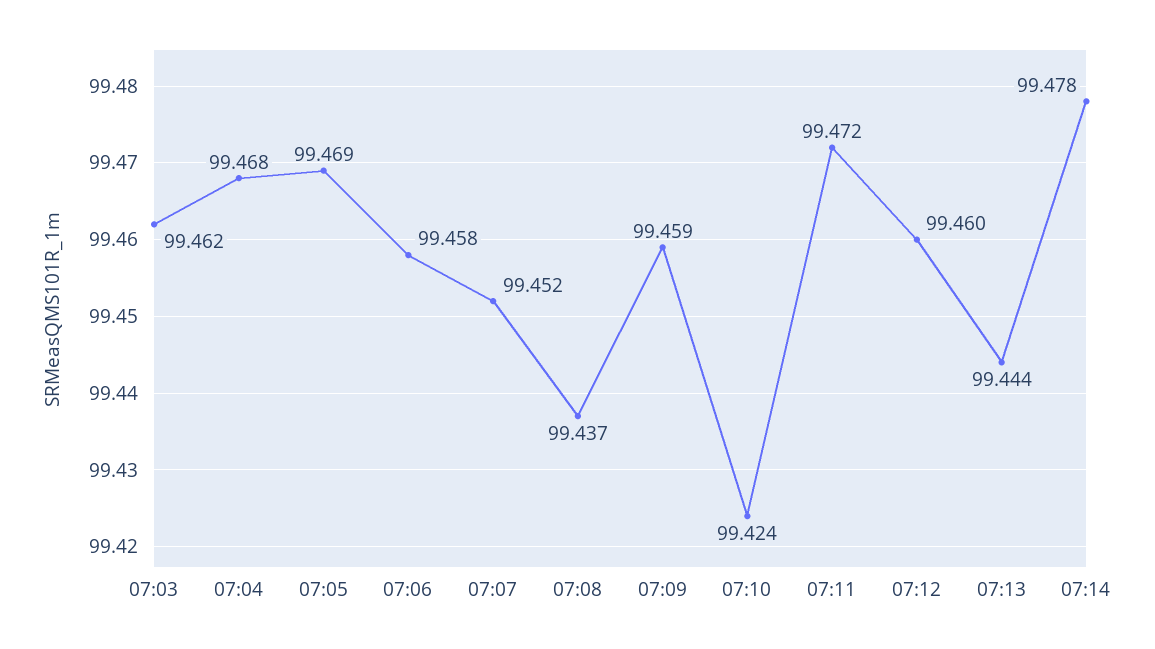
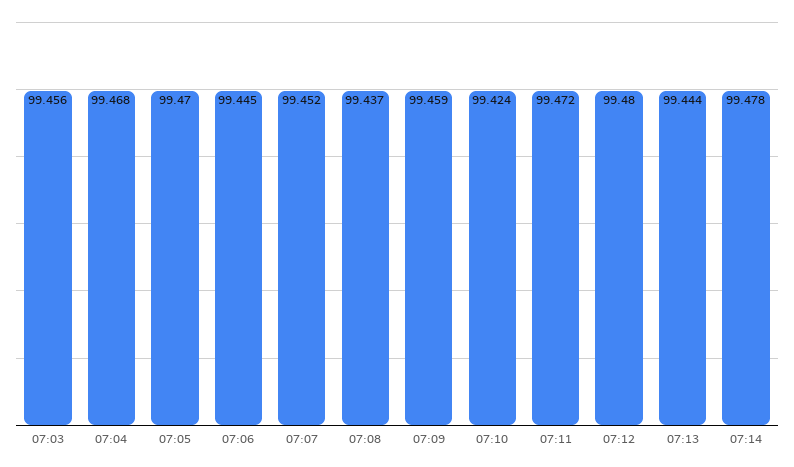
07:03: 99.462 -> 99.456
07:05: 99.469 -> 99.47
07:06: 99.458 -> 99.445
07:12: 99.46 -> 99.48

